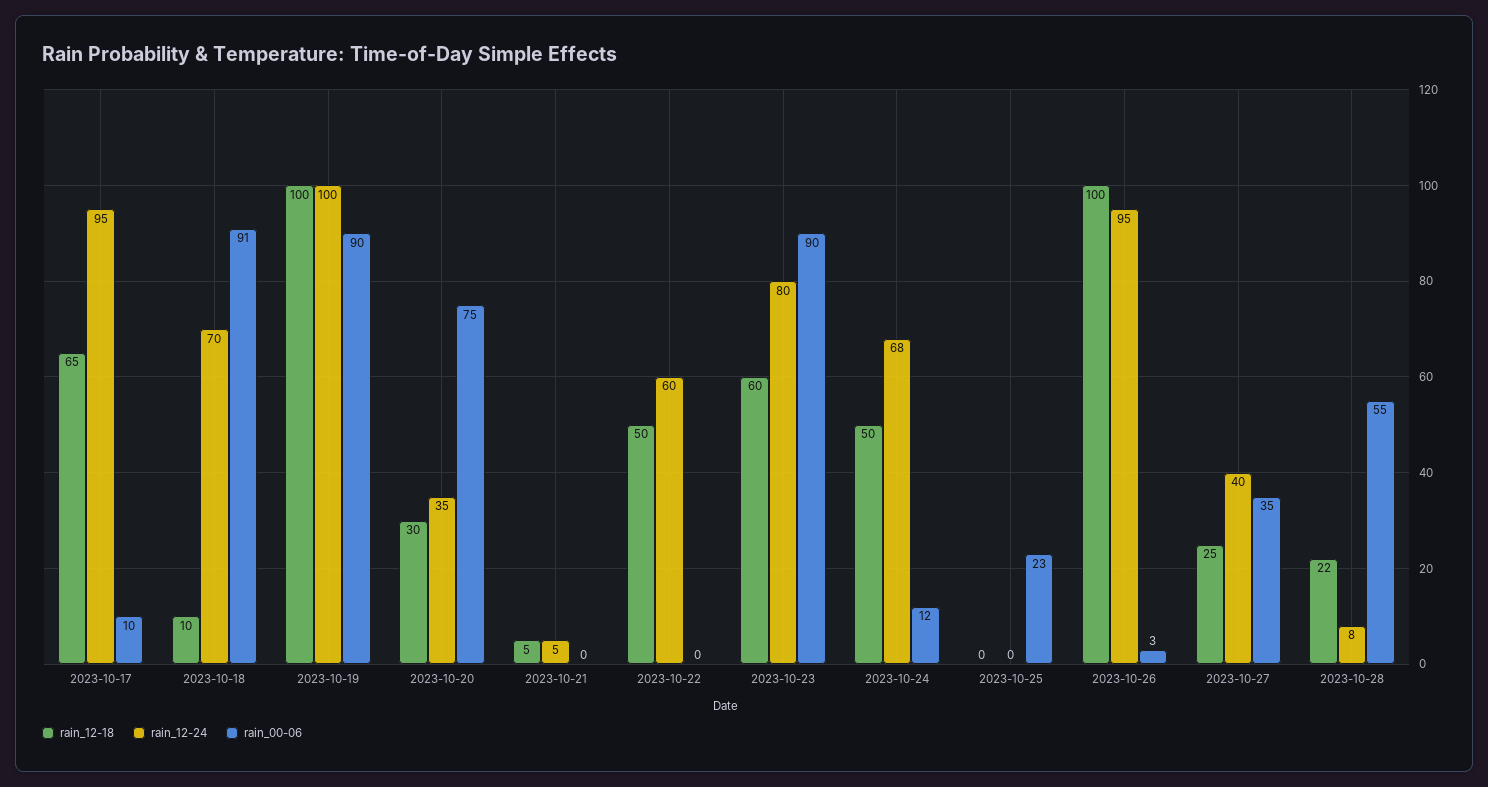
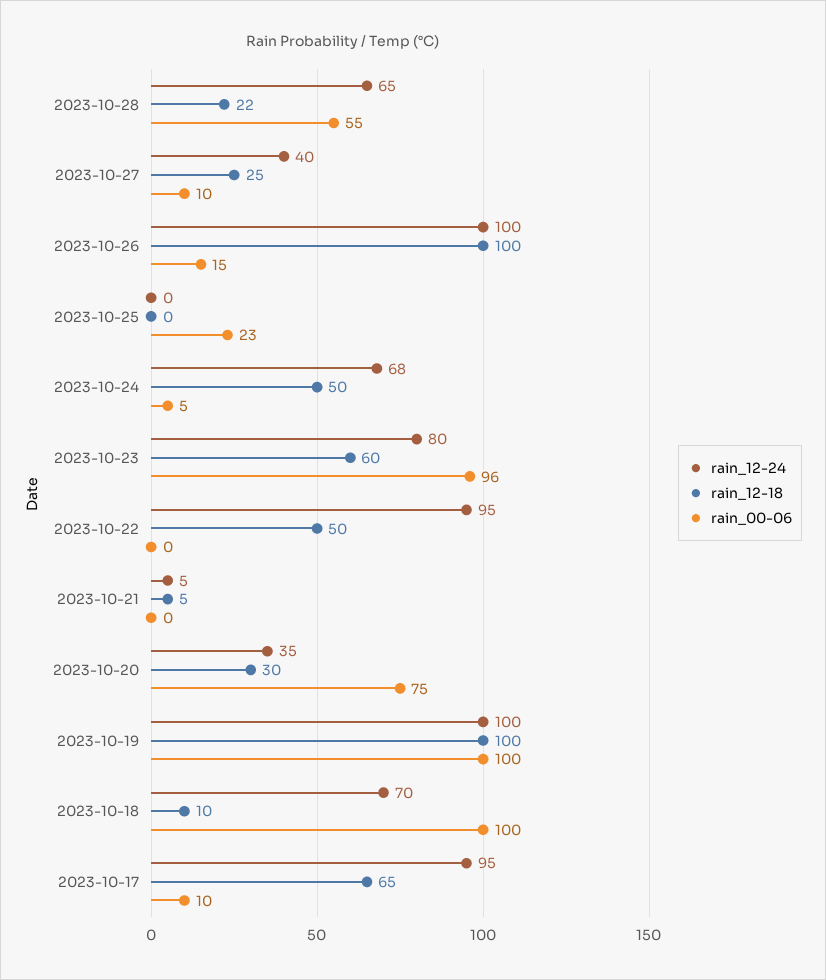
rain_00-06, 2023-10-18: 91 -> 100
rain_00-06, 2023-10-19: 90 -> 100
rain_12-24, 2023-10-22: 60 -> 95
rain_00-06, 2023-10-23: 90 -> 96
rain_00-06, 2023-10-24: 12 -> 5
rain_12-24, 2023-10-26: 95 -> 100
rain_00-06, 2023-10-26: 3 -> 15
rain_00-06, 2023-10-27: 35 -> 10
rain_12-24, 2023-10-28: 8 -> 65

